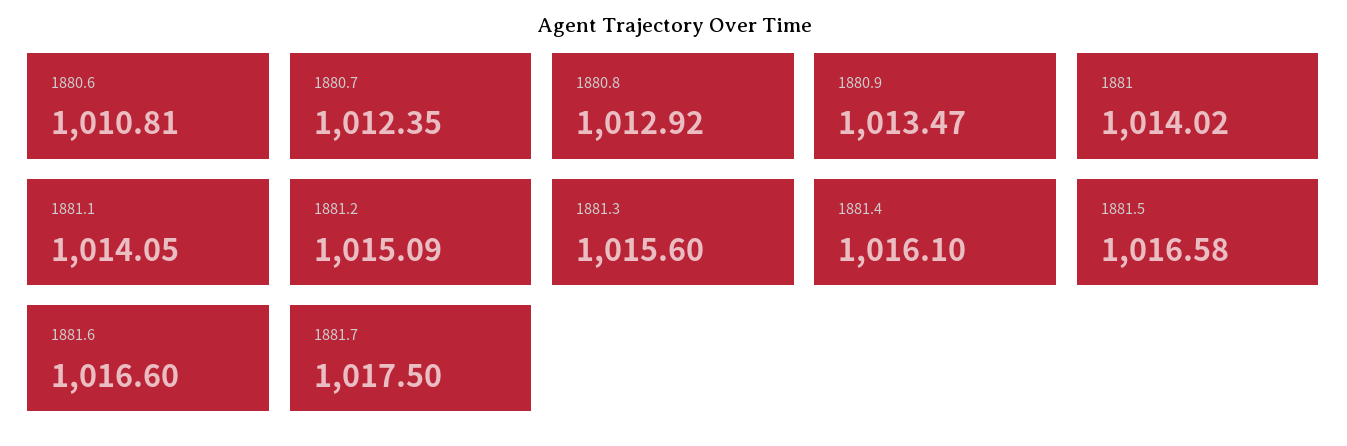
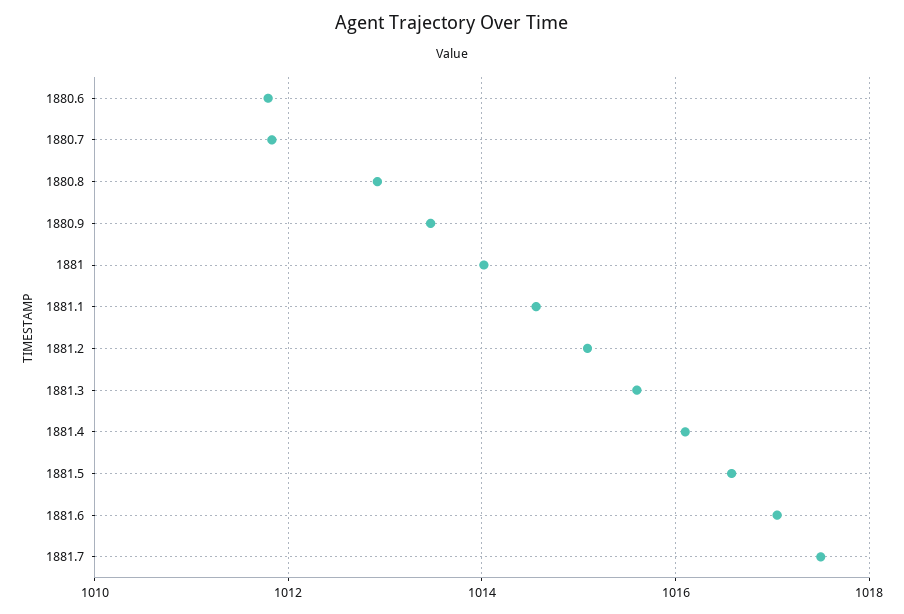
1880.6: 1010.81 -> 1011.8
1880.7: 1012.35 -> 1011.8
1881.1: 1014.05 -> 1014.6
1881.6: 1016.6 -> 1017

